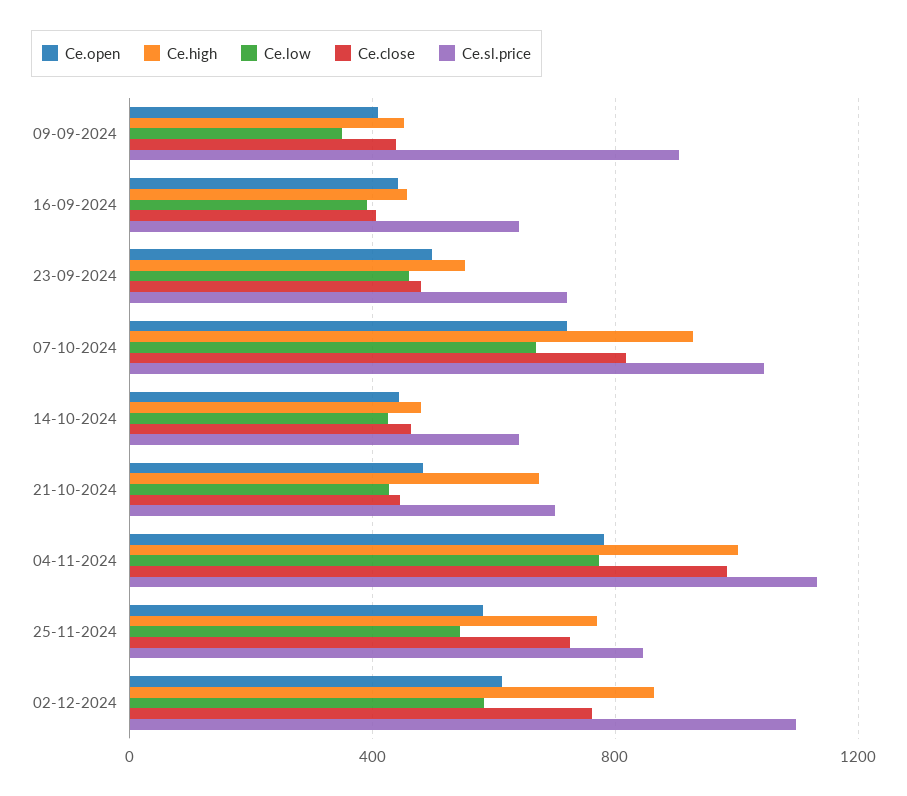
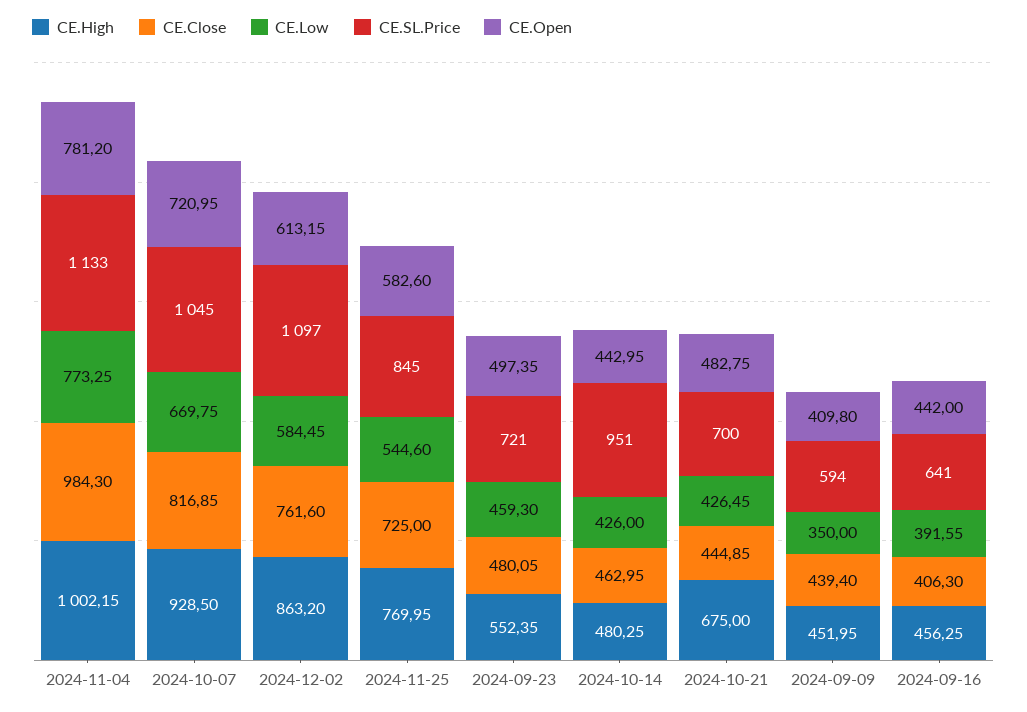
Ce.sl.price, 09-09-2024: 900 -> 594
Ce.sl.price, 14-10-2024: 650 -> 951

